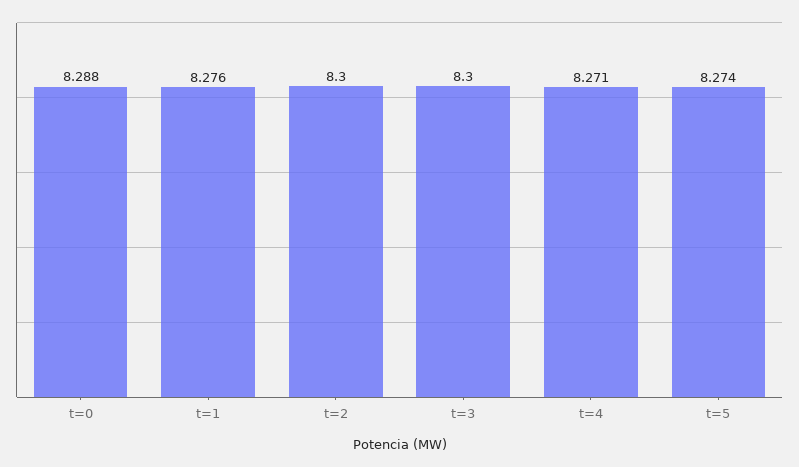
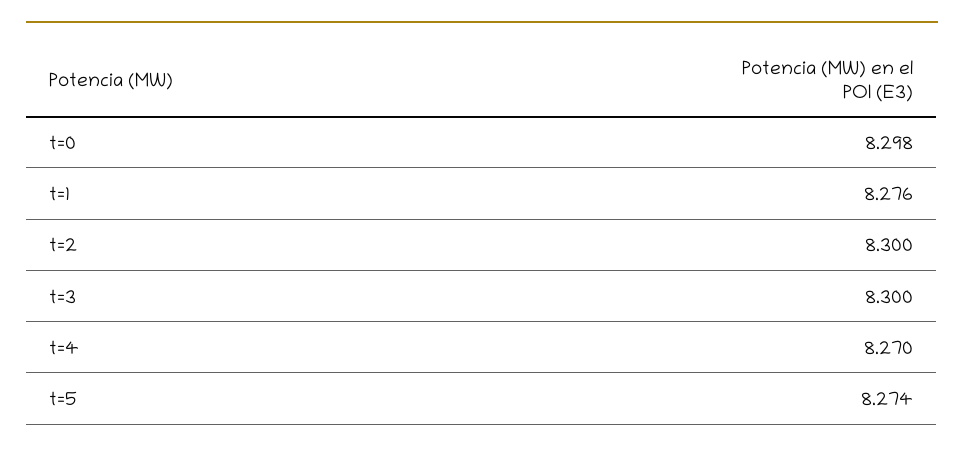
t=0: 8.288 -> 8.298
t=4: 8.271 -> 8.27

